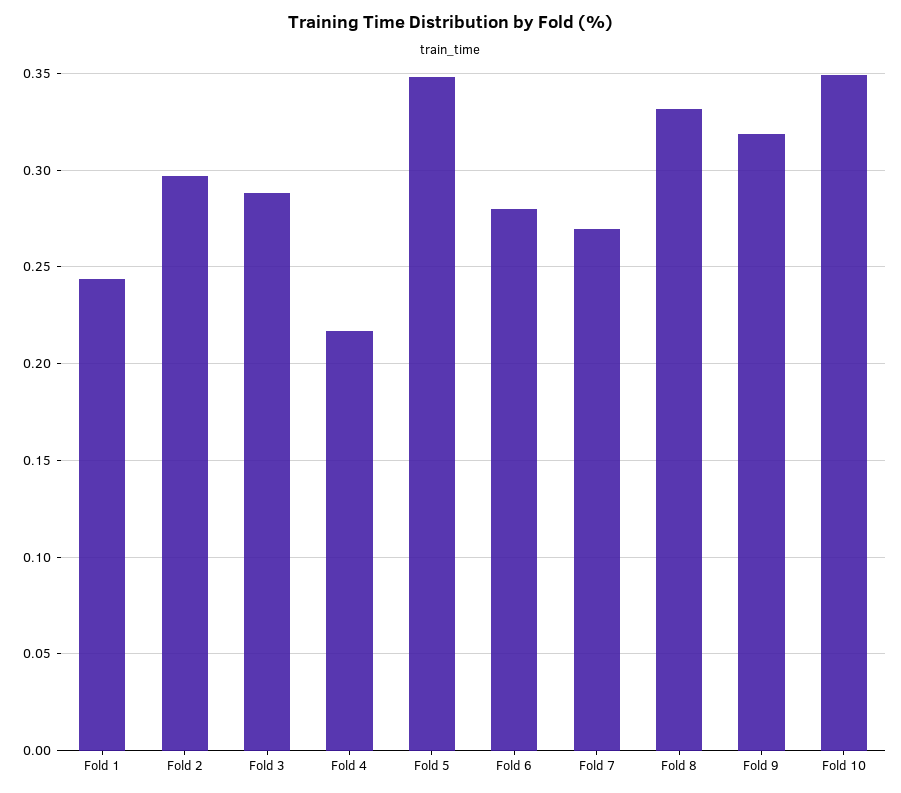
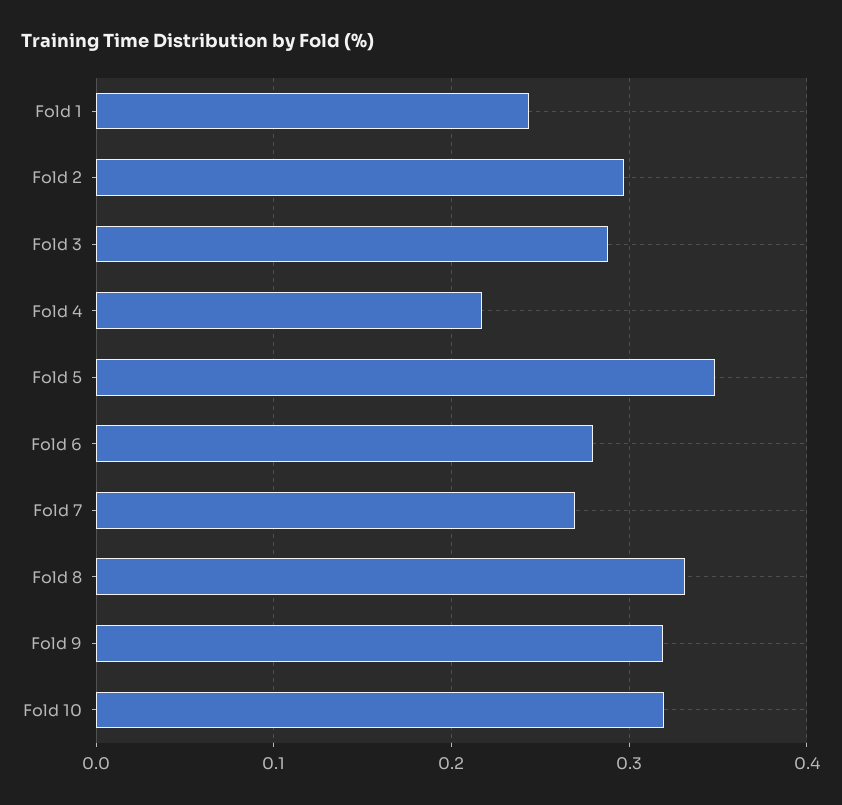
Fold 10: 0.35 -> 0.32

